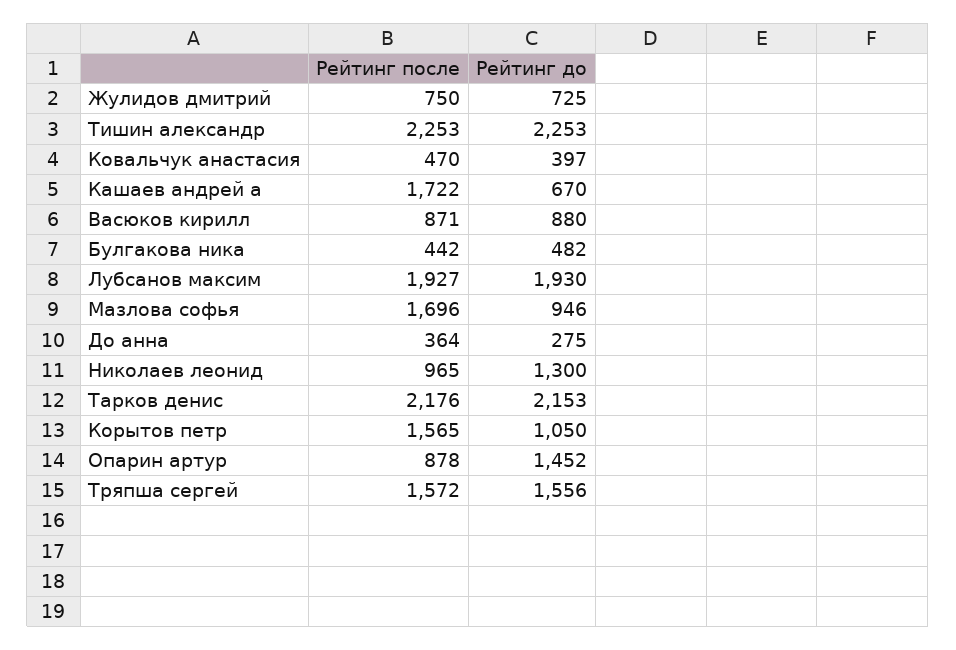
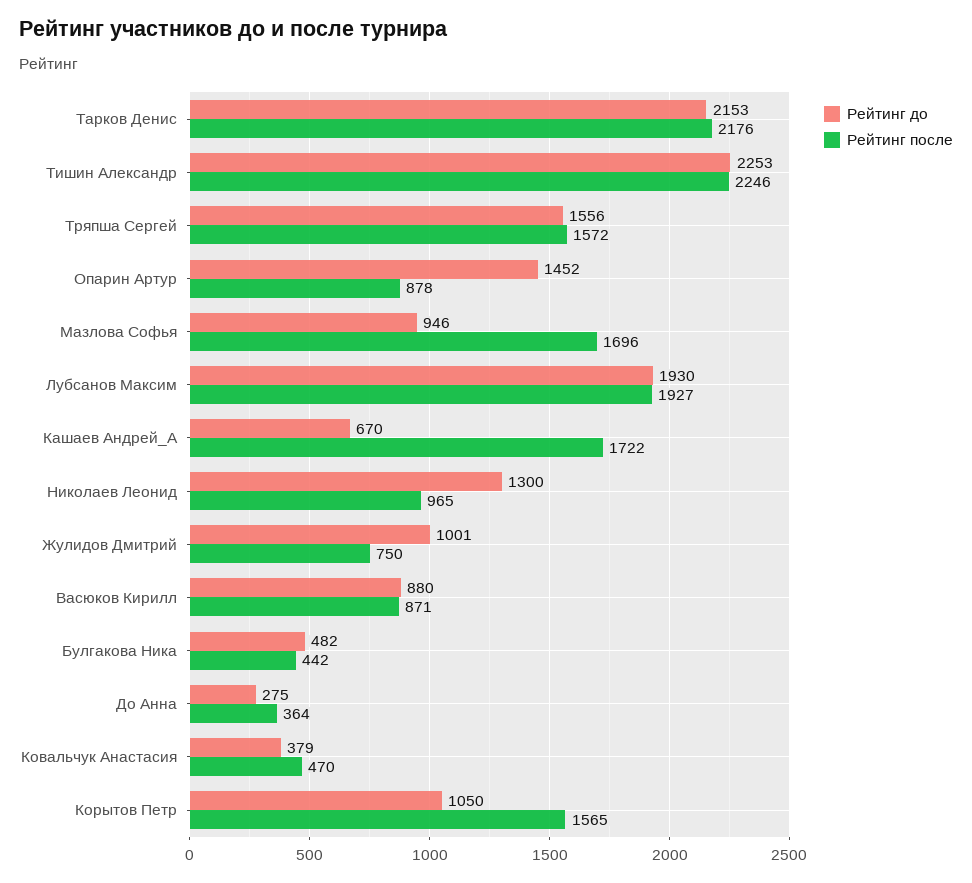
Рейтинг до, Жулидов дмитрий: 725 -> 1001
Рейтинг после, Тишин александр: 2253 -> 2246
Рейтинг до, Ковальчук анастасия: 397 -> 379

